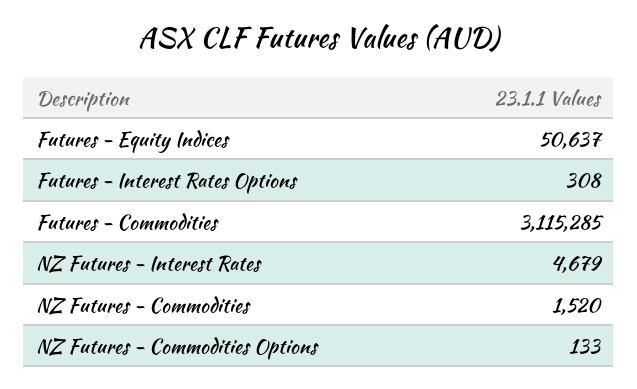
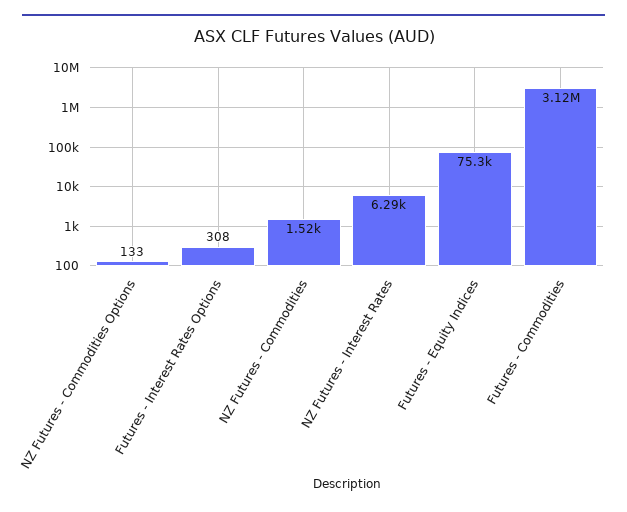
Futures - Equity Indices: 50637 -> 75300
NZ Futures - Interest Rates: 4679 -> 6290

